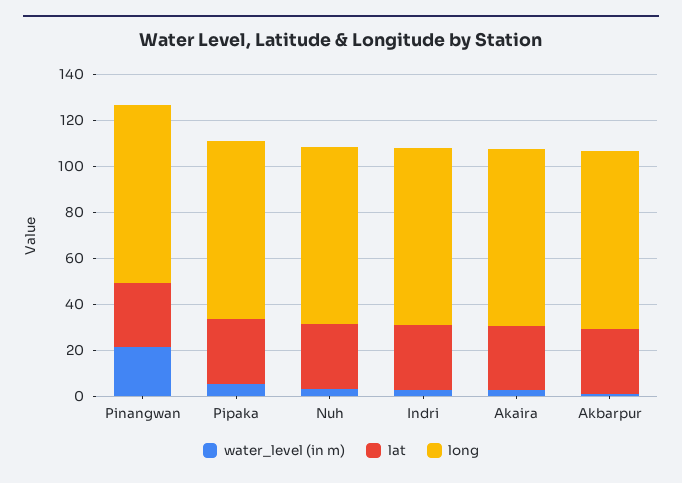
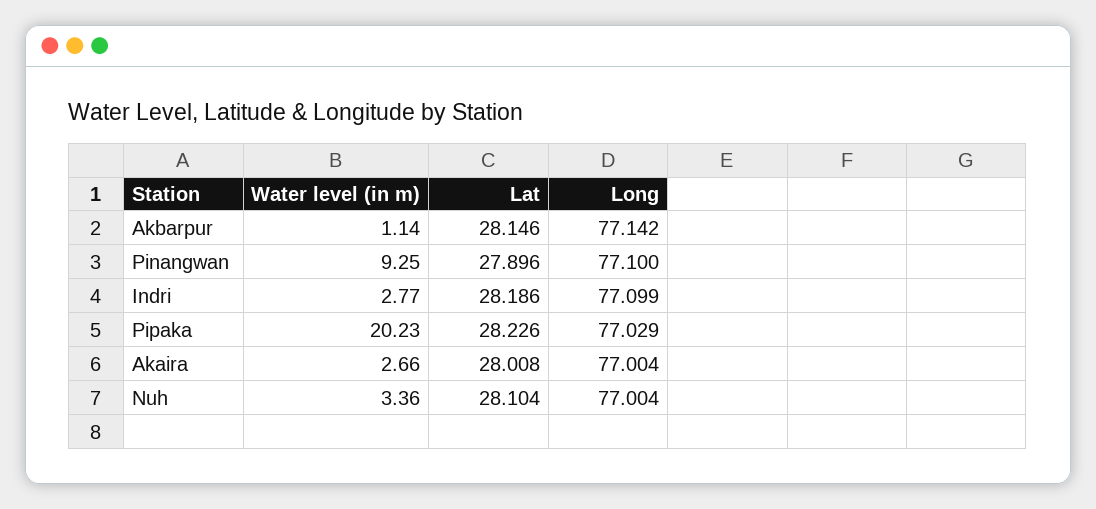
water_level (in m), Pinangwan: 20 -> 9.25
water_level (in m), Pipaka: 5 -> 20.23

